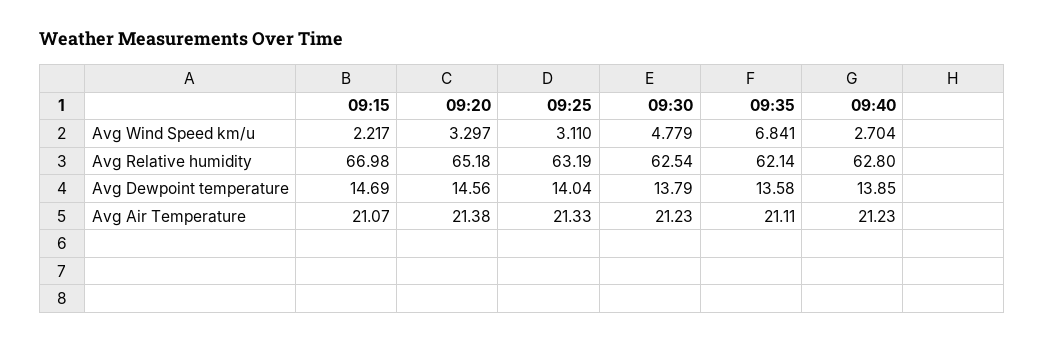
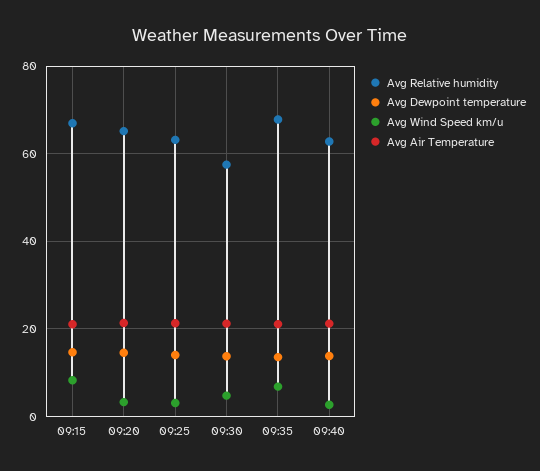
Avg Wind Speed km/u, 09:15: 2.217 -> 8
Avg Relative humidity, 09:30: 62.54 -> 58
Avg Relative humidity, 09:35: 62.14 -> 68

